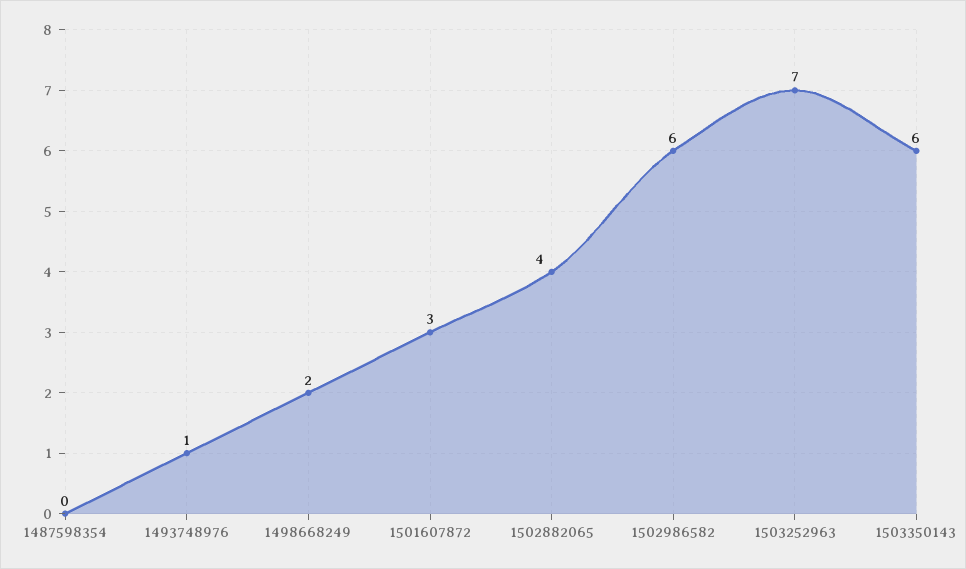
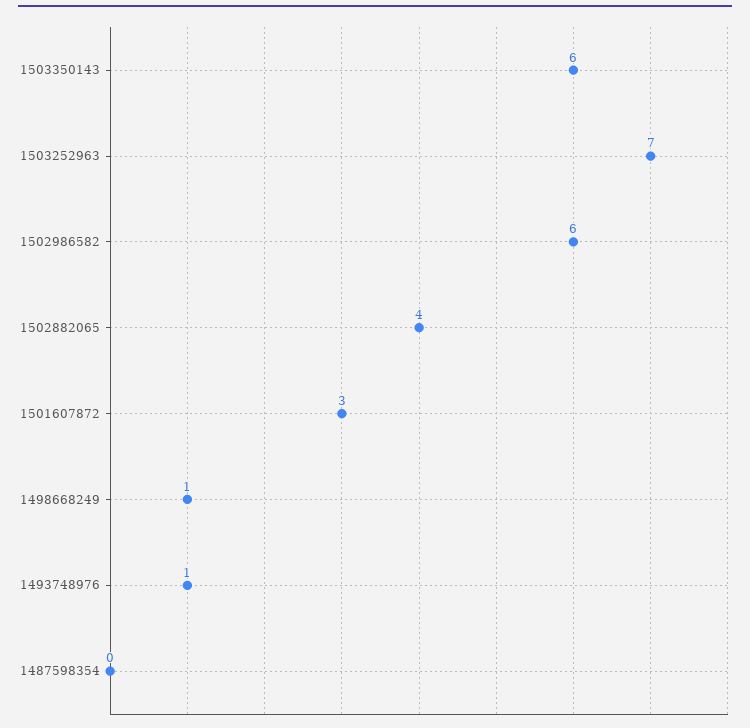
1498668249: 2 -> 1

